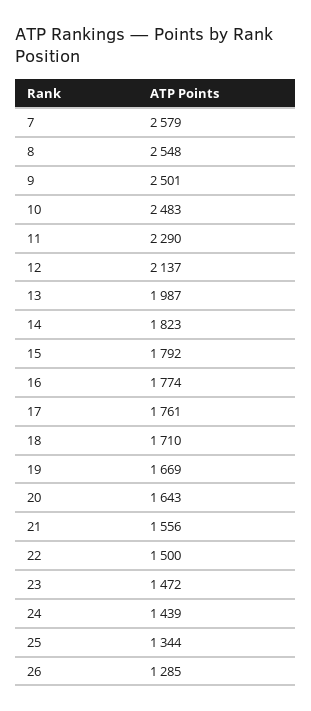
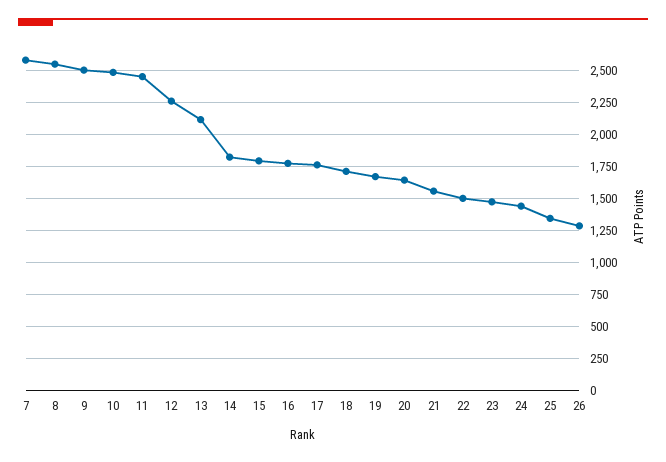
11: 2290 -> 2450
12: 2137 -> 2250
13: 1987 -> 2100

